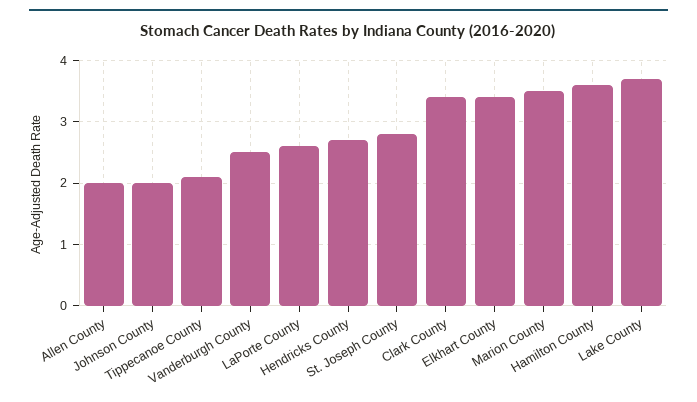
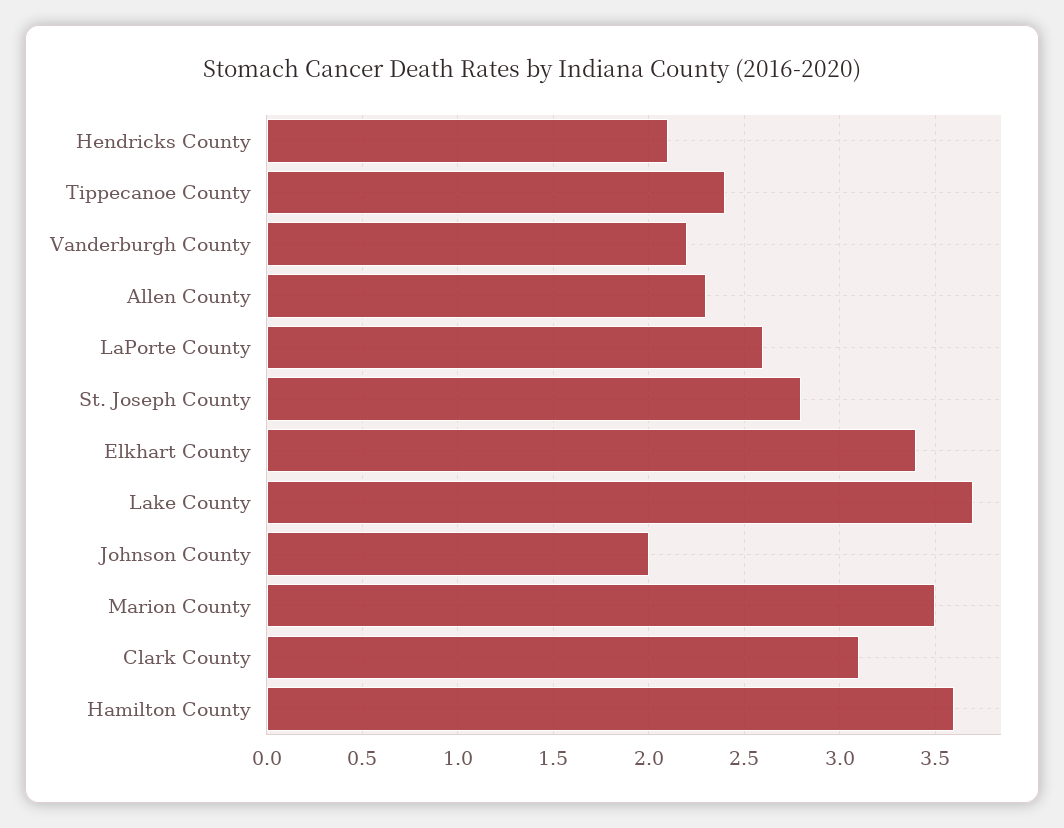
Allen County: 2 -> 2.3
Tippecanoe County: 2.1 -> 2.4
Vanderburgh County: 2.5 -> 2.2
Hendricks County: 2.7 -> 2.1
Clark County: 3.4 -> 3.1

